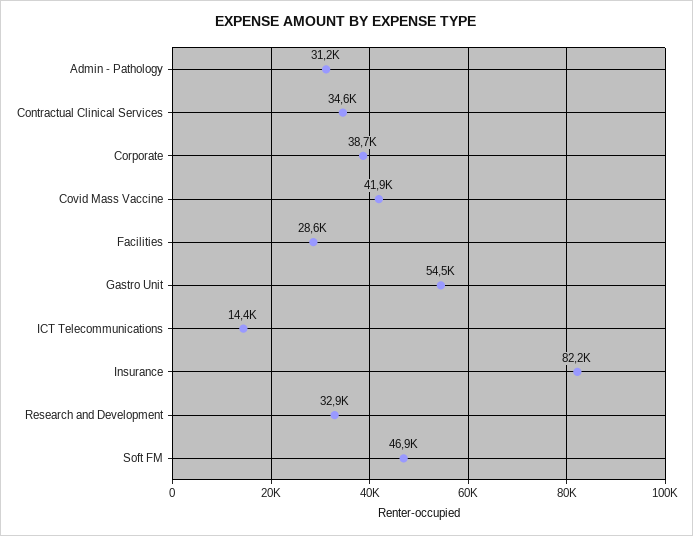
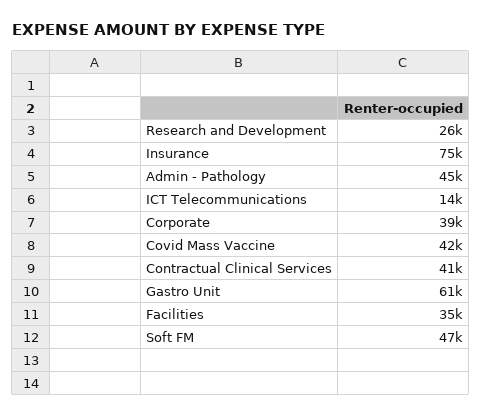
Admin - Pathology: 31200 -> 45000
Contractual Clinical Services: 34600 -> 41000
Facilities: 28600 -> 35000
Gastro Unit: 54500 -> 61000
Insurance: 82200 -> 75000
Research and Development: 32900 -> 26000

